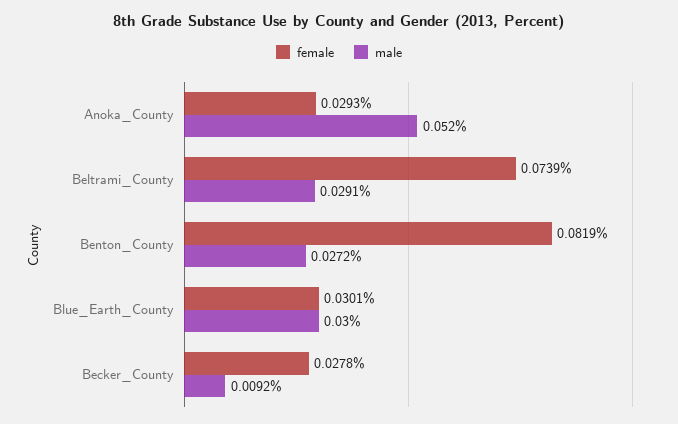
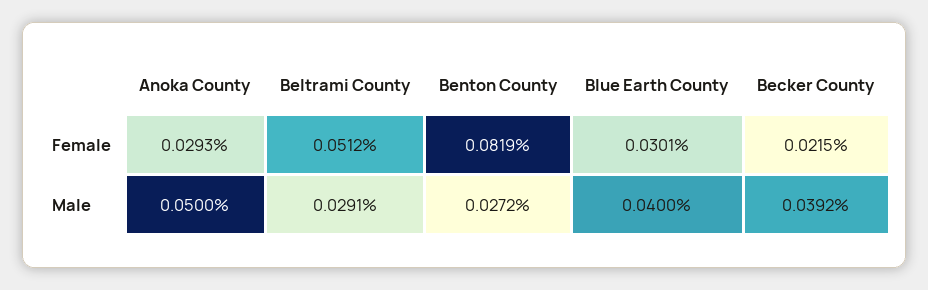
male, Anoka_County: 0.052 -> 0.05
female, Beltrami_County: 0.0739 -> 0.0512
male, Blue_Earth_County: 0.03 -> 0.04
female, Becker_County: 0.0278 -> 0.0215
male, Becker_County: 0.0092 -> 0.0392

